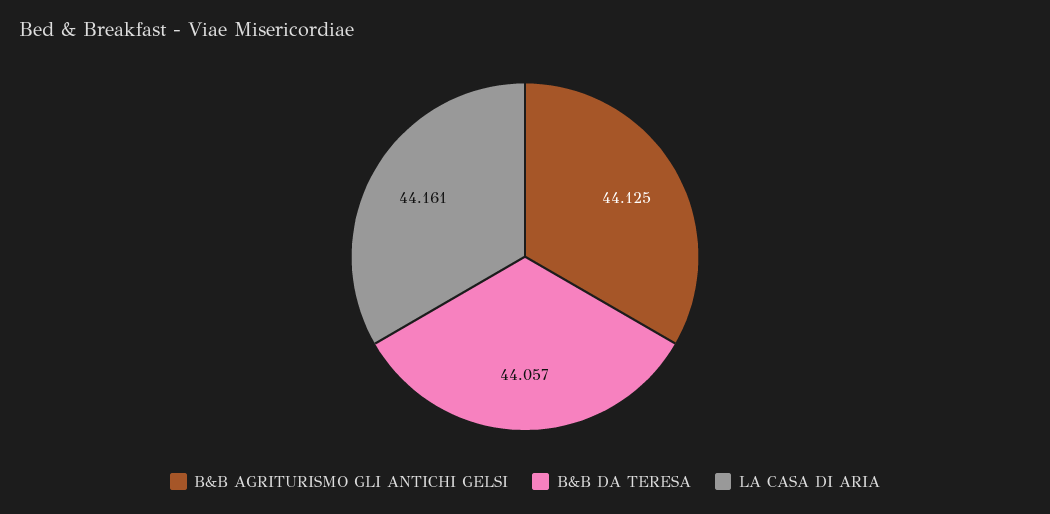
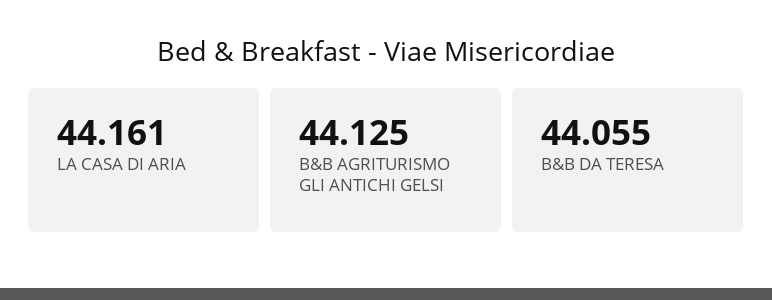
B&B DA TERESA: 44.057 -> 44.055

